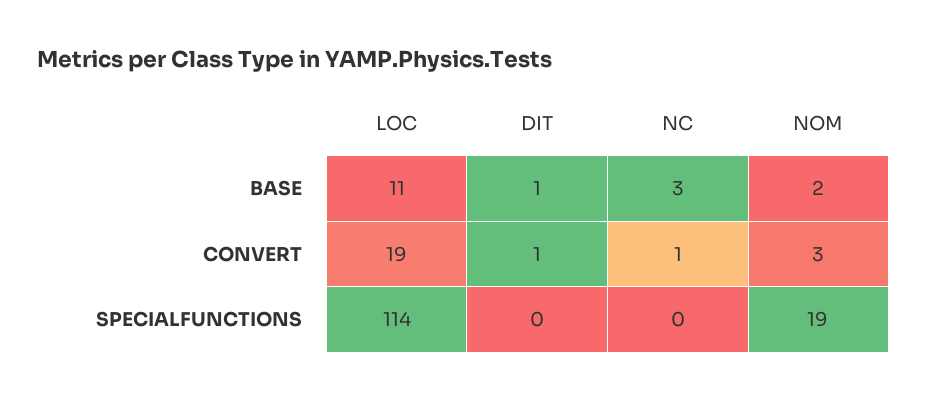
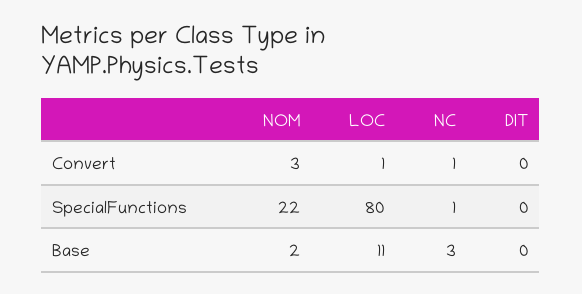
DIT, BASE: 1 -> 0
LOC, CONVERT: 19 -> 1
DIT, CONVERT: 1 -> 0
LOC, SPECIALFUNCTIONS: 114 -> 80
NC, SPECIALFUNCTIONS: 0 -> 1
NOM, SPECIALFUNCTIONS: 19 -> 22

